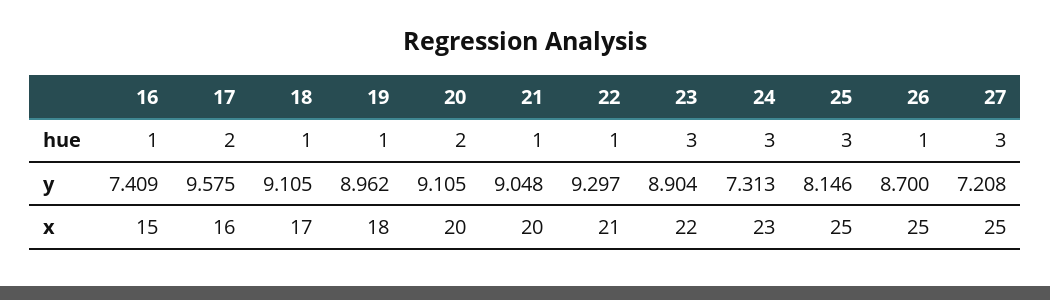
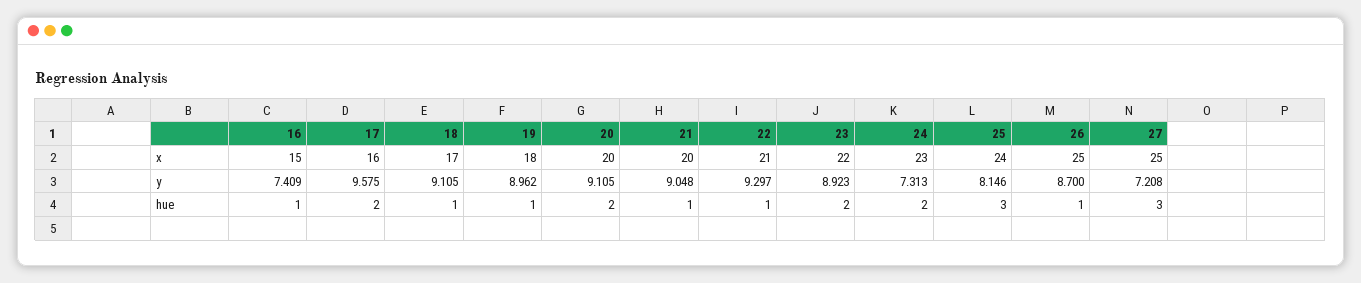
23, hue: 3 -> 2
24, hue: 3 -> 2
23, y: 8.904 -> 8.923
25, x: 25 -> 24

